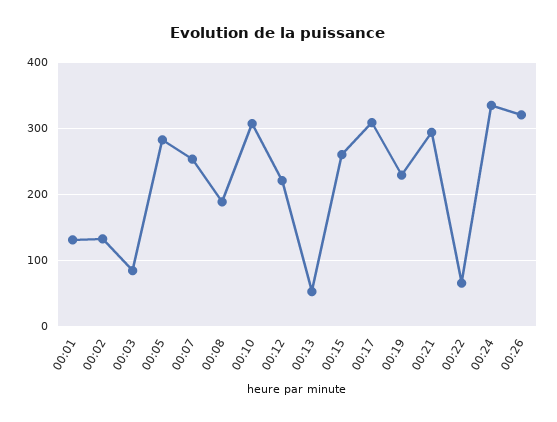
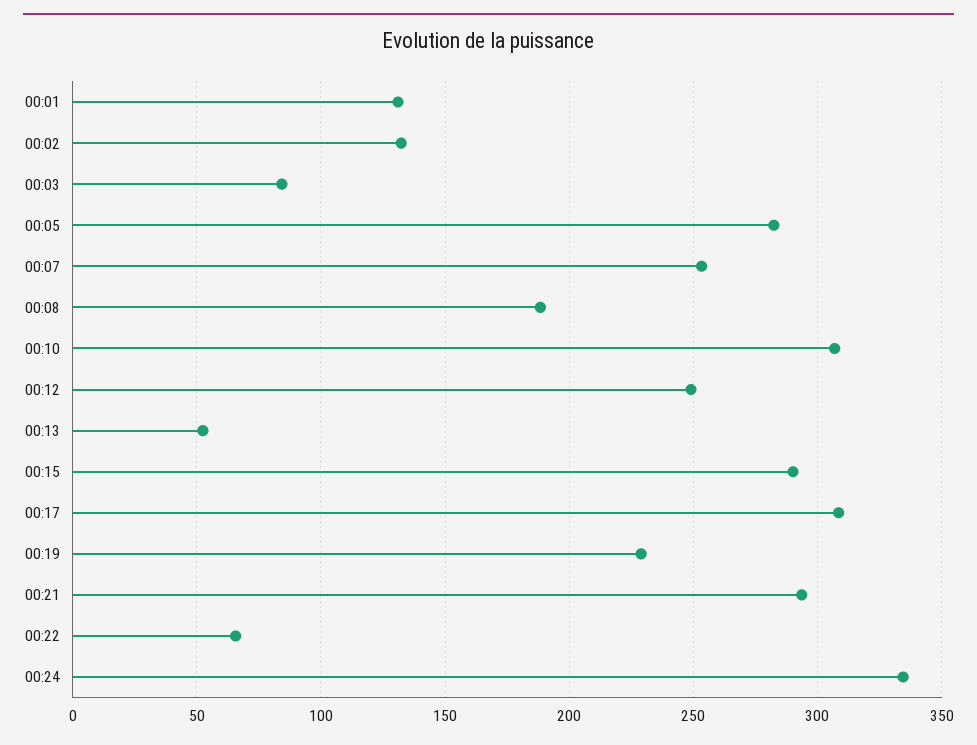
00:12: 220 -> 250
00:15: 260 -> 290
00:26: 320 -> none

